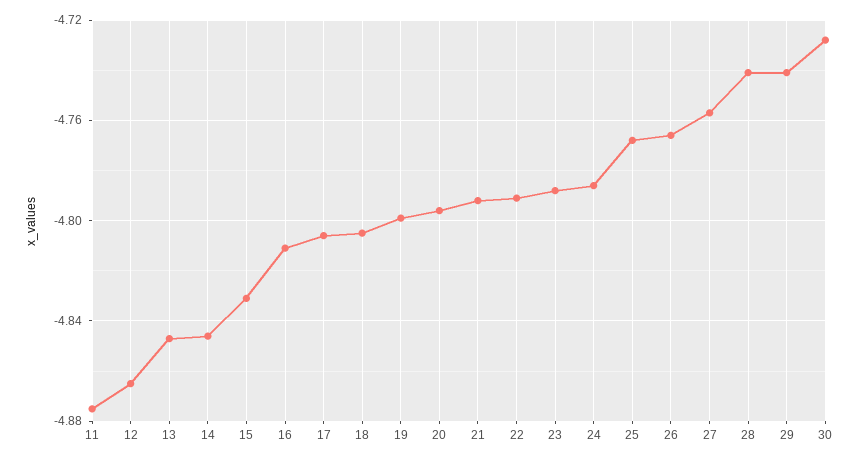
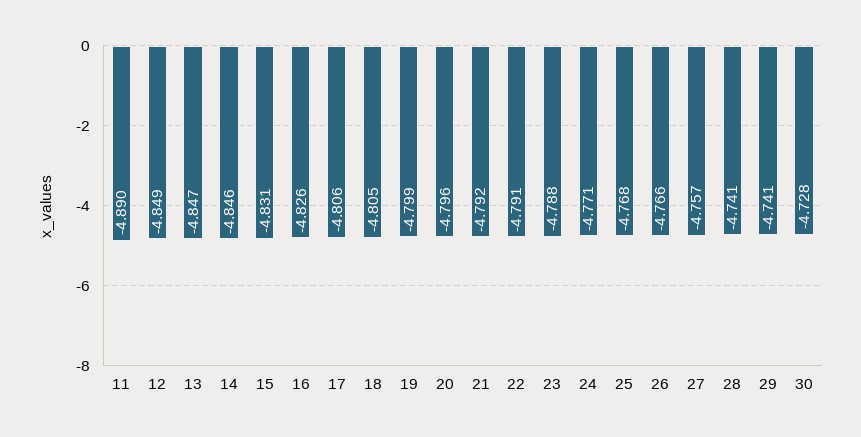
11: -4.875 -> -4.89
12: -4.865 -> -4.849
16: -4.81 -> -4.826
24: -4.785 -> -4.771

